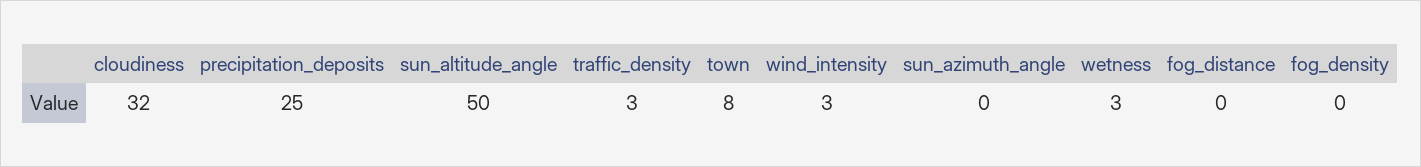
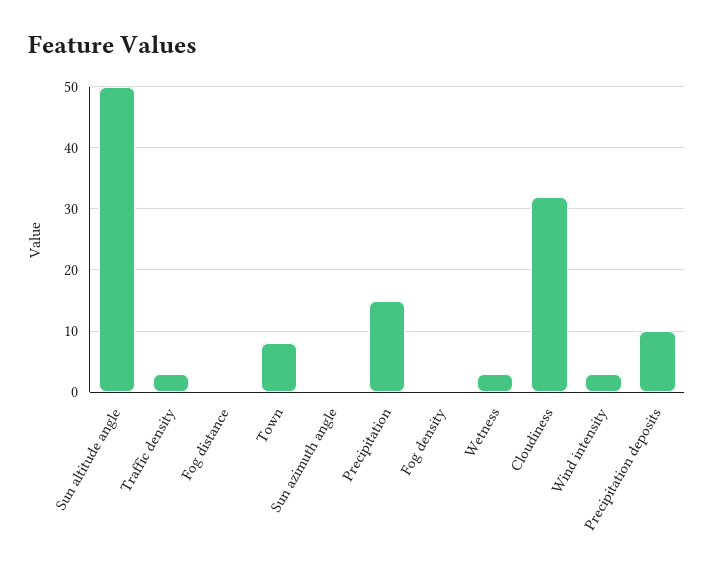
precipitation_deposits: 25 -> 10
Precipitation: none -> 15

